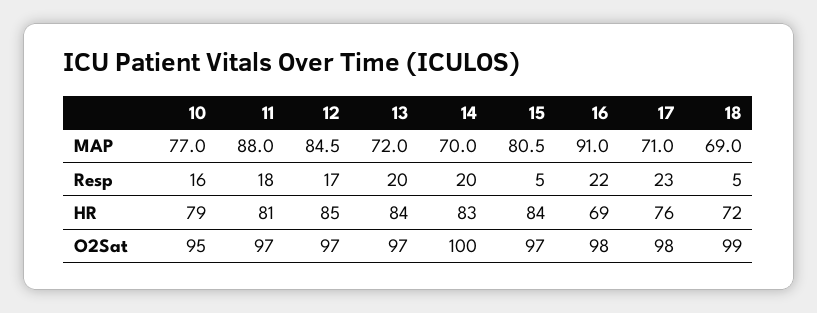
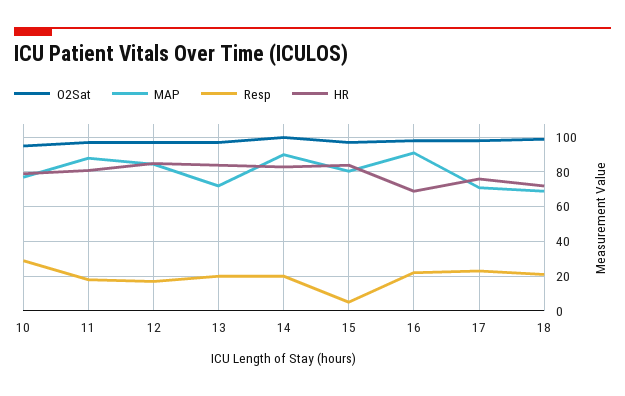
MAP, 14: 70 -> 90
Resp, 10: 16 -> 30
Resp, 18: 5 -> 20

